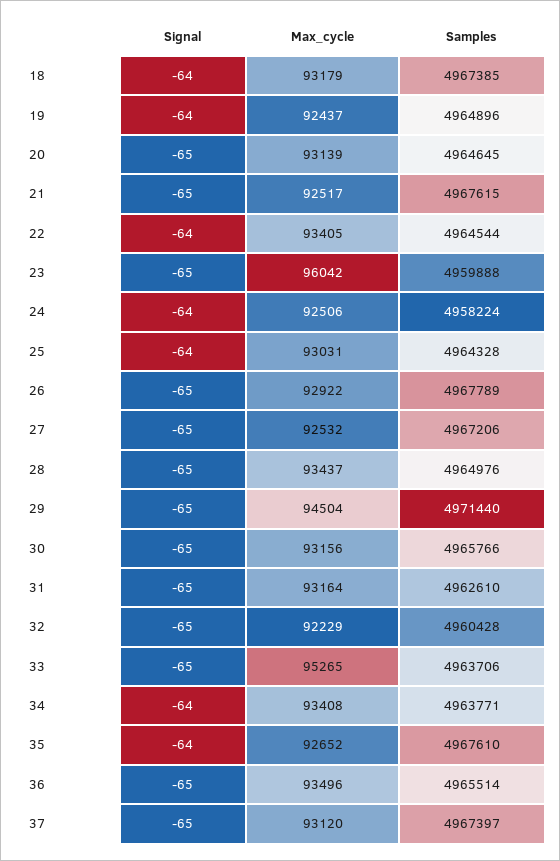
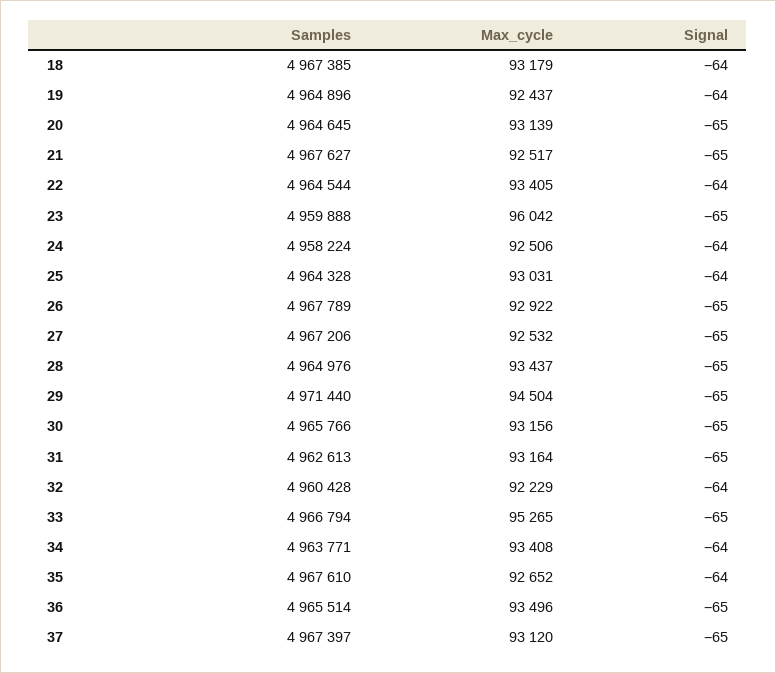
Samples, 21: 4967615 -> 4967627
Samples, 31: 4962610 -> 4962613
Signal, 32: -65 -> -64
Samples, 33: 4963706 -> 4966794

